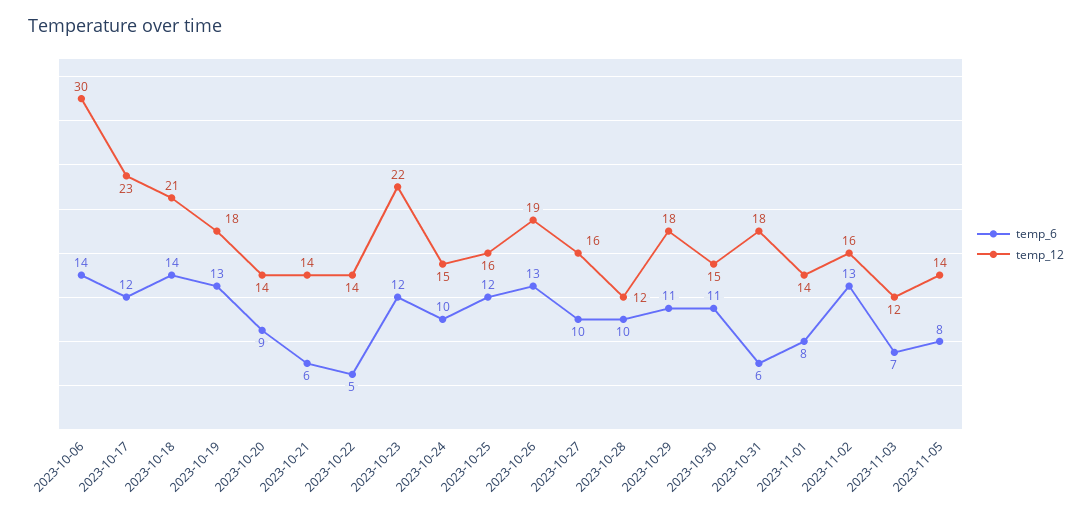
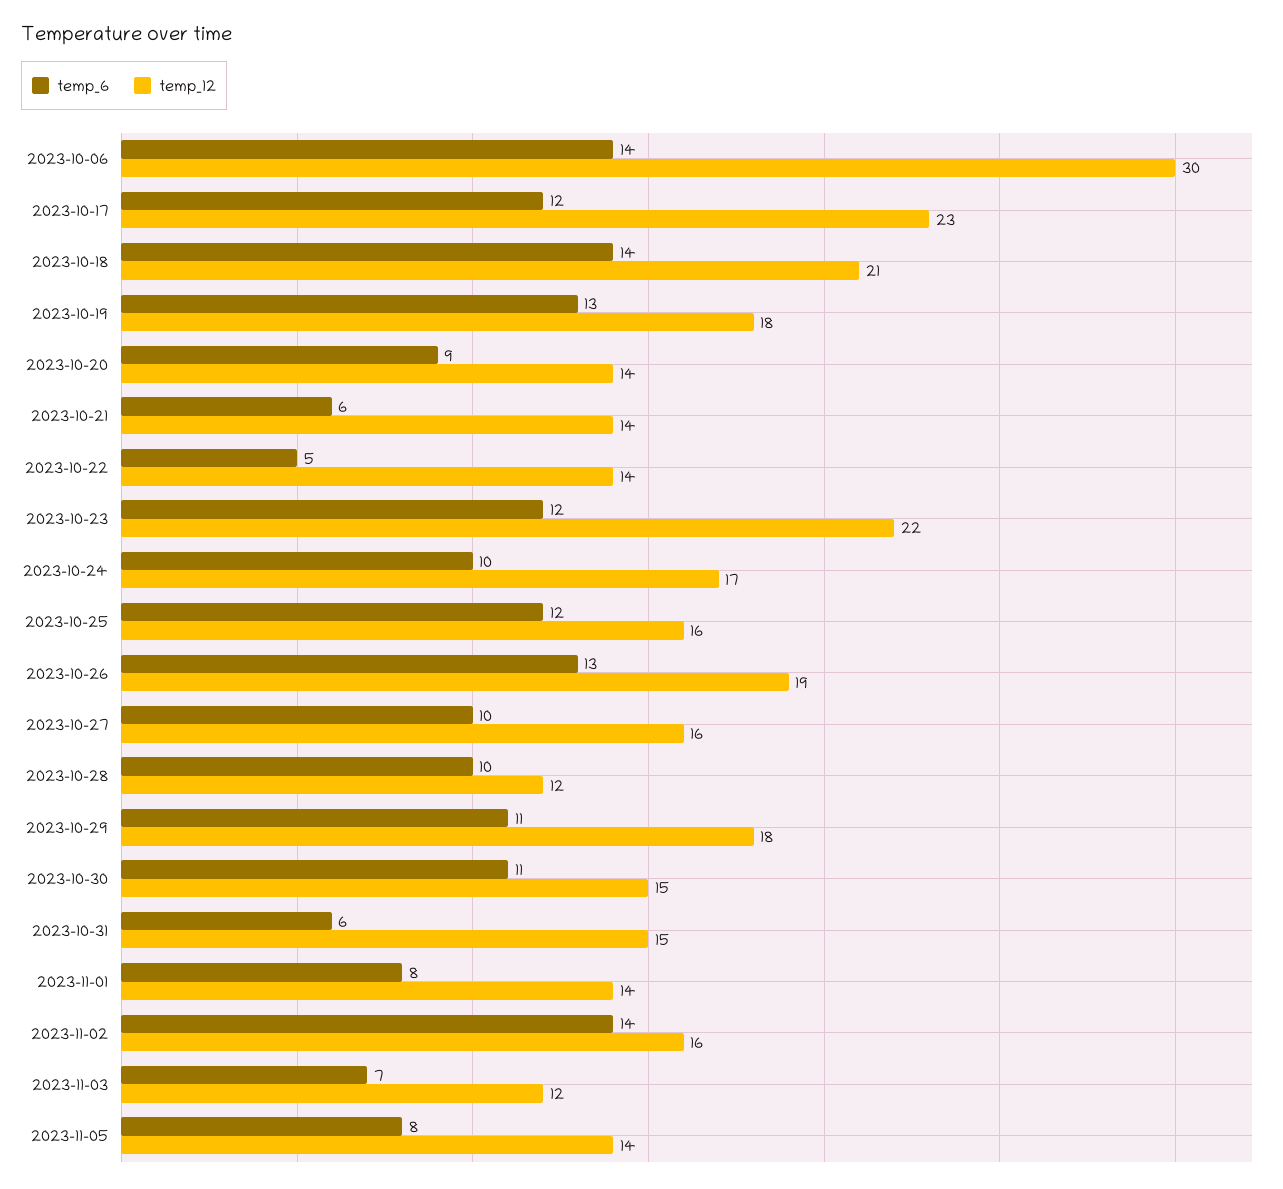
temp_12, 2023-10-24: 15 -> 17
temp_12, 2023-10-31: 18 -> 15
temp_6, 2023-11-02: 13 -> 14

